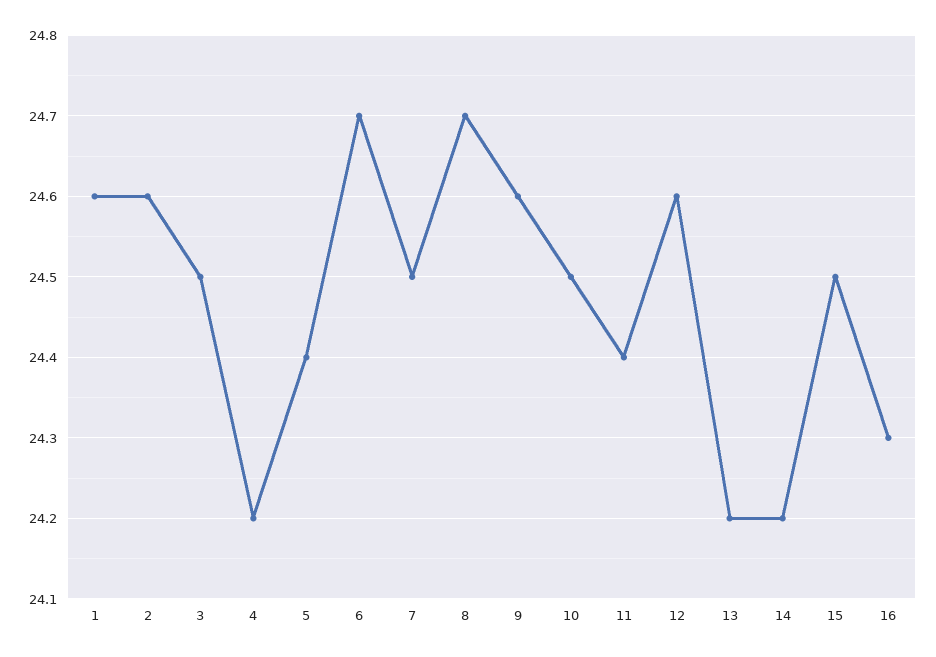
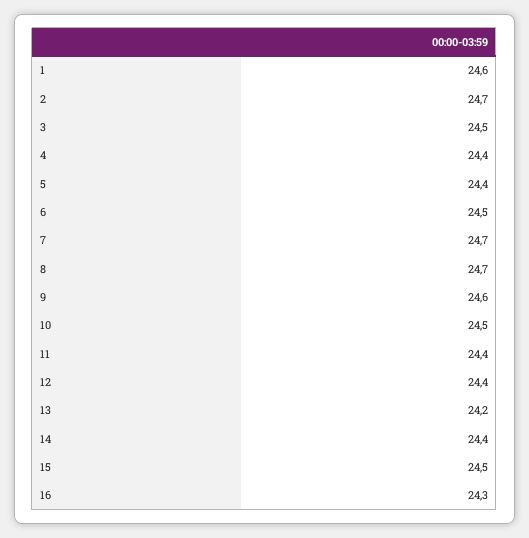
2: 24.6 -> 24.7
4: 24.2 -> 24.4
6: 24.7 -> 24.5
7: 24.5 -> 24.7
12: 24.6 -> 24.4
14: 24.2 -> 24.4

